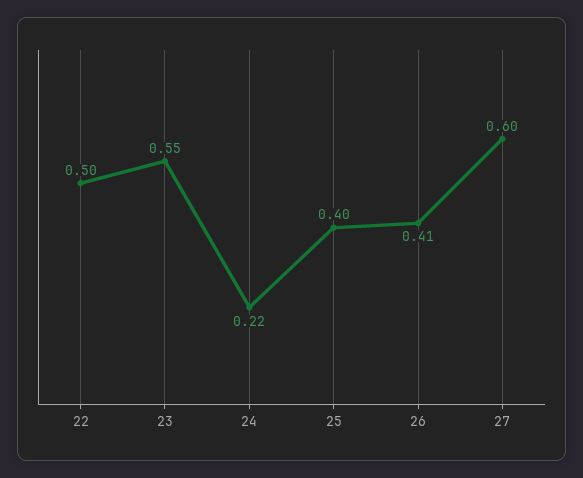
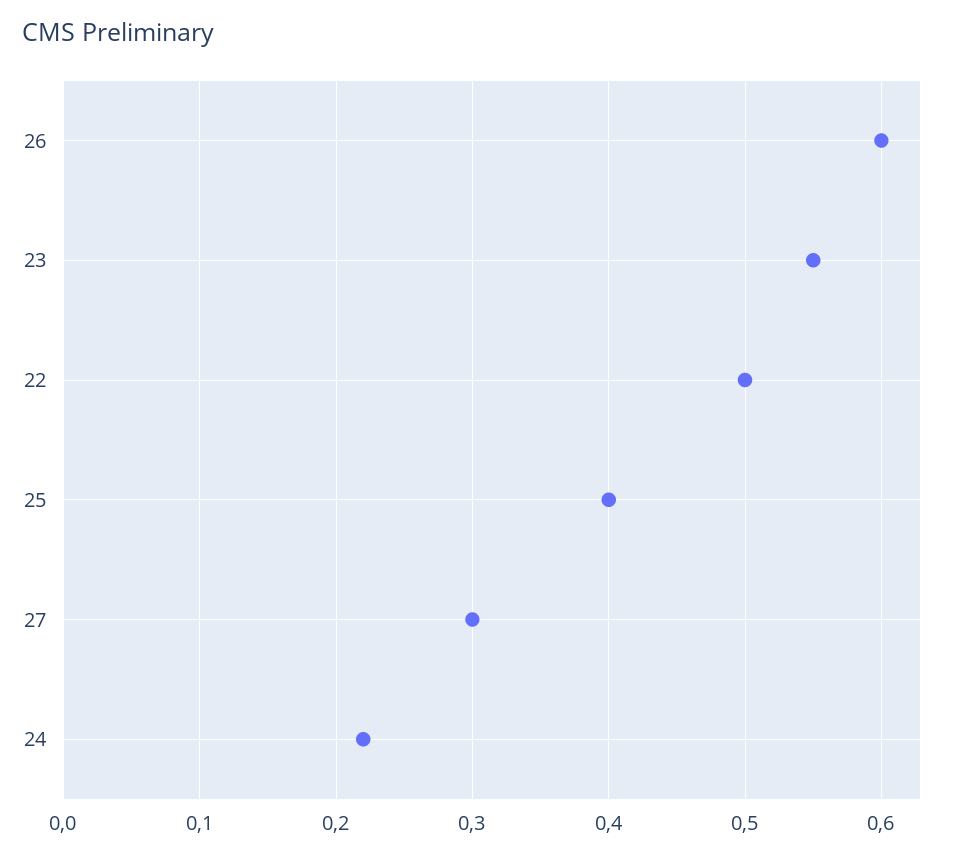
26: 0.41 -> 0.6
27: 0.6 -> 0.3

